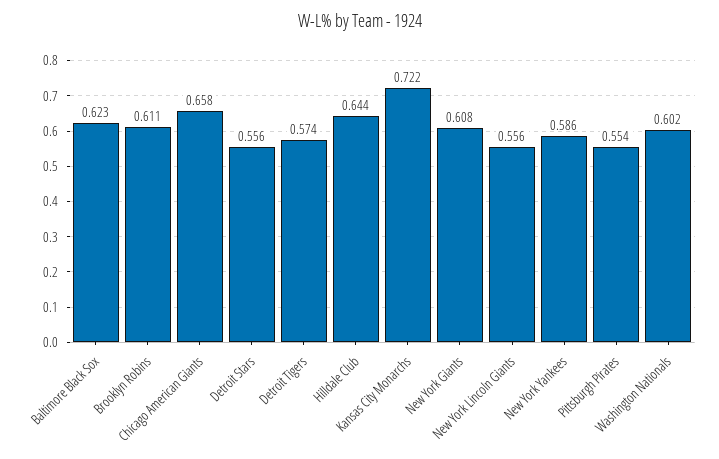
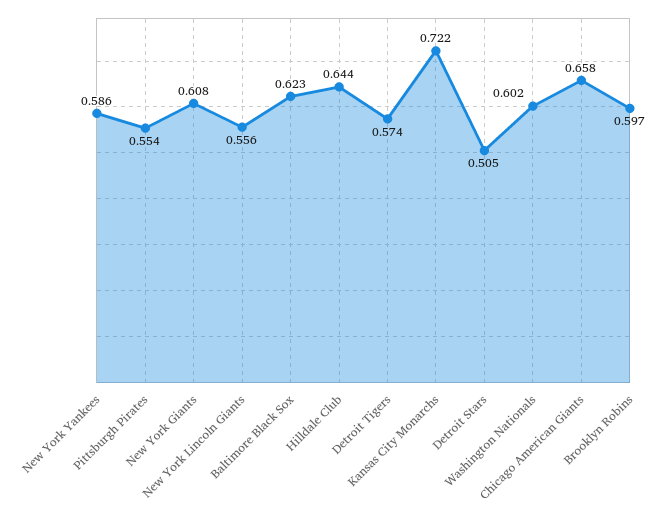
Brooklyn Robins: 0.611 -> 0.597
Detroit Stars: 0.556 -> 0.505

